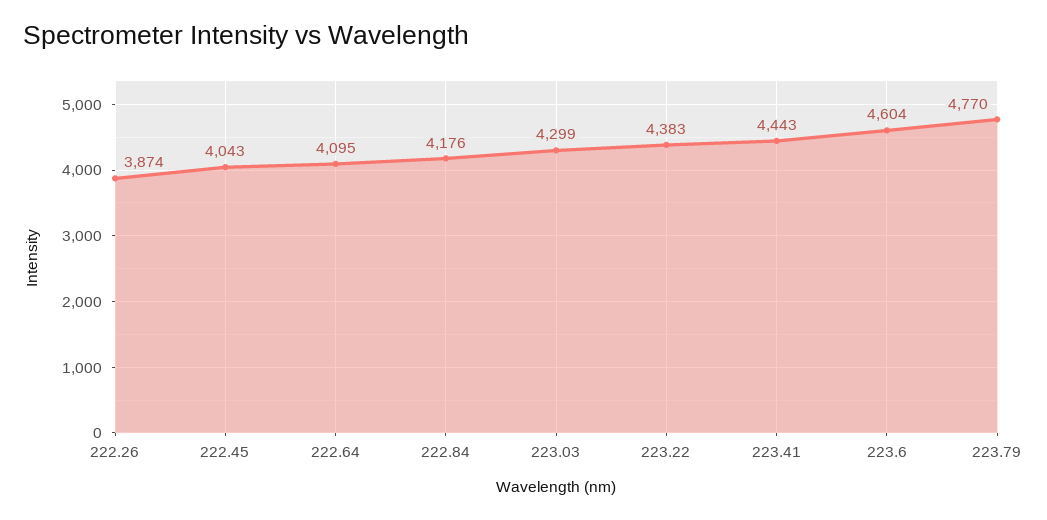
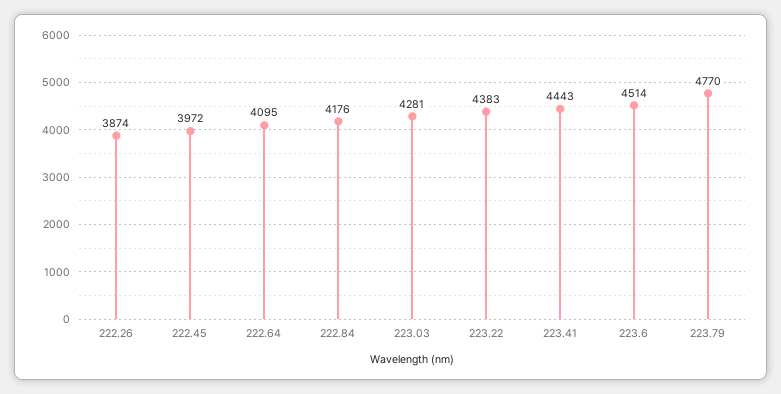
222.45: 4043 -> 3972
223.03: 4299 -> 4281
223.6: 4604 -> 4514

